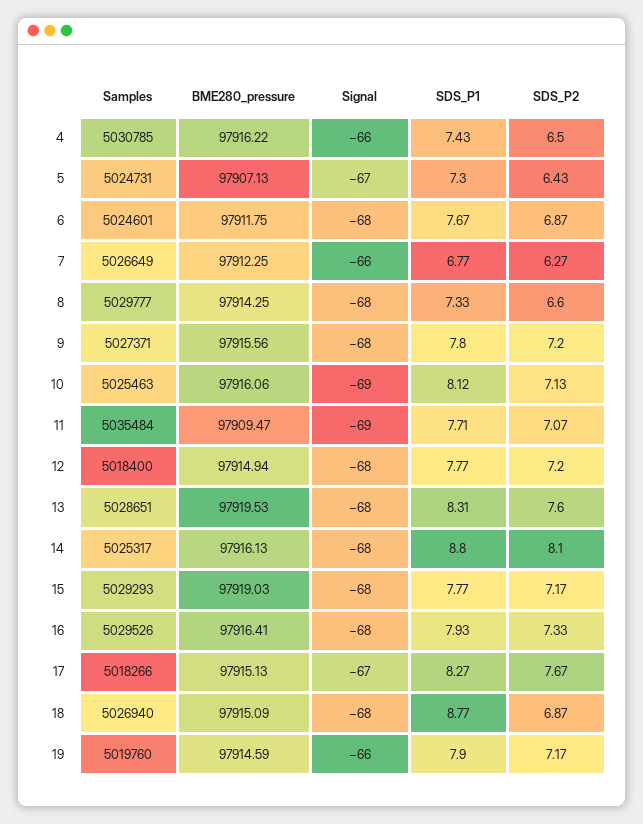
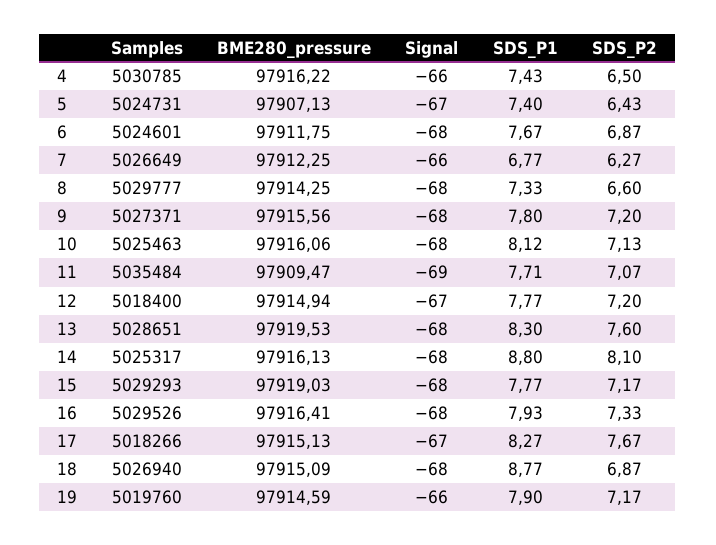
SDS_P1, 5: 7.3 -> 7.4
Signal, 10: -69 -> -68
Signal, 12: -68 -> -67
SDS_P1, 13: 8.31 -> 8.3

